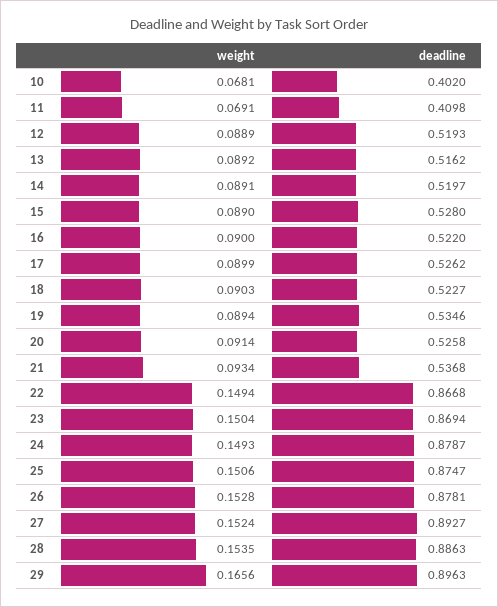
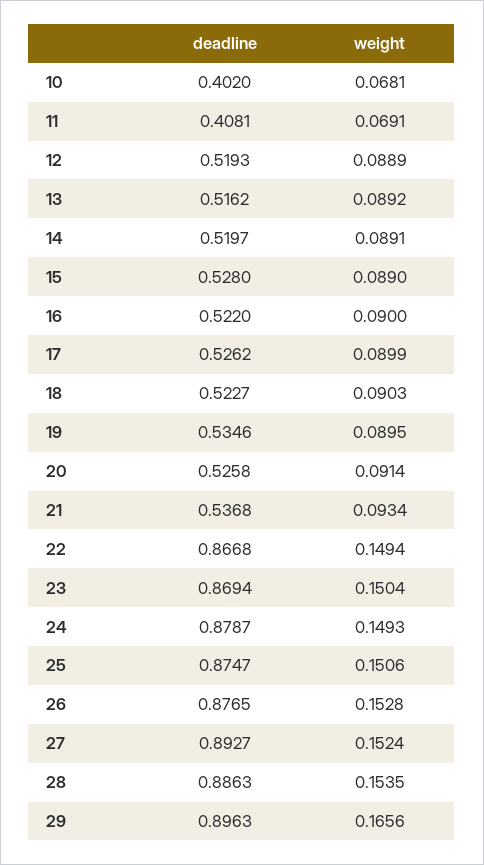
deadline, 11: 0.4098 -> 0.4081
weight, 19: 0.0894 -> 0.0895
deadline, 26: 0.8781 -> 0.8765

